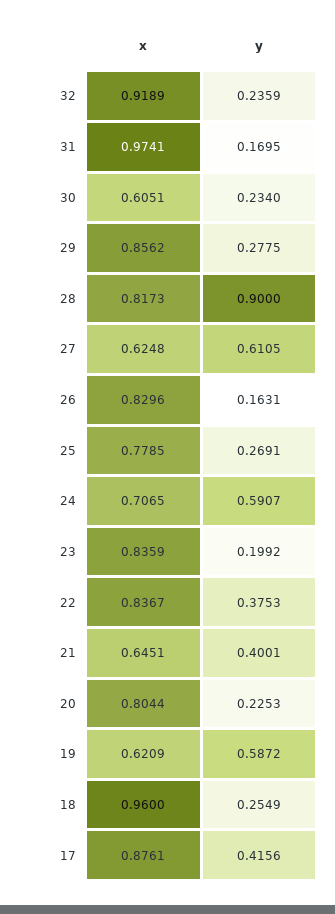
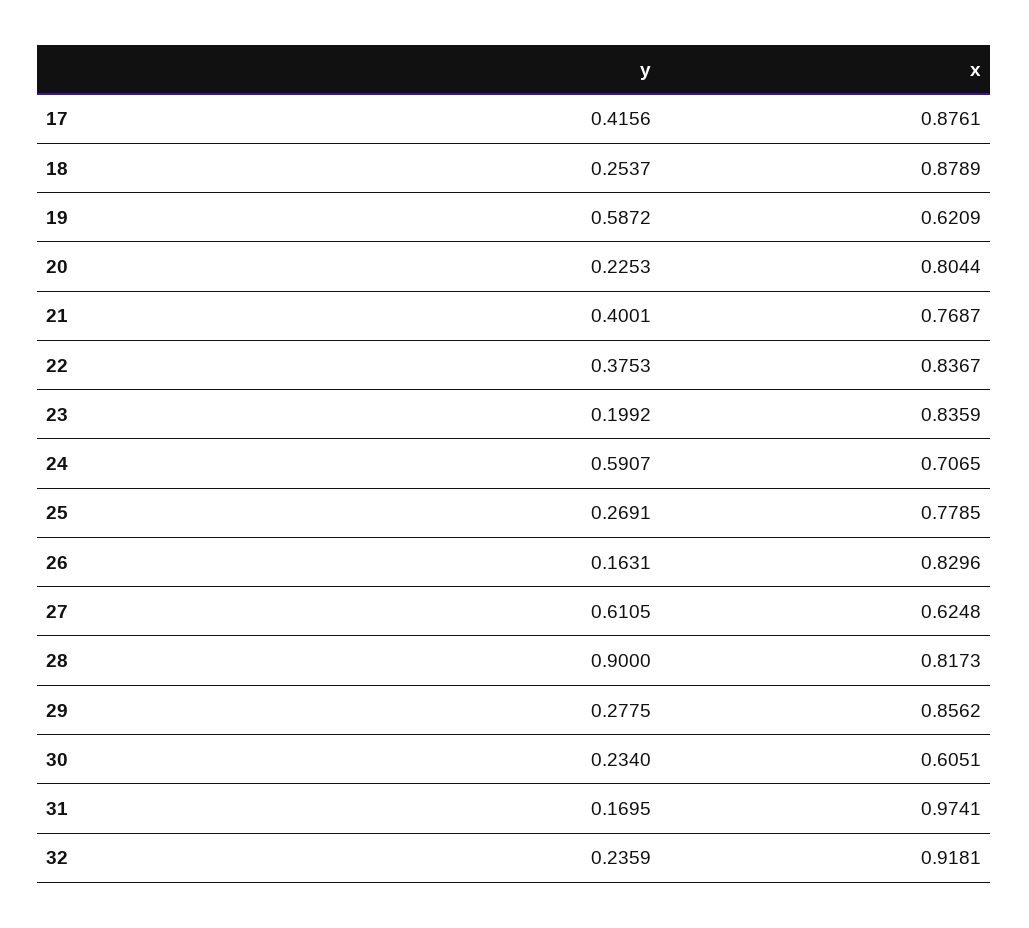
x, 32: 0.9189 -> 0.9181
x, 21: 0.6451 -> 0.7687
x, 18: 0.96 -> 0.8789
y, 18: 0.2549 -> 0.2537

